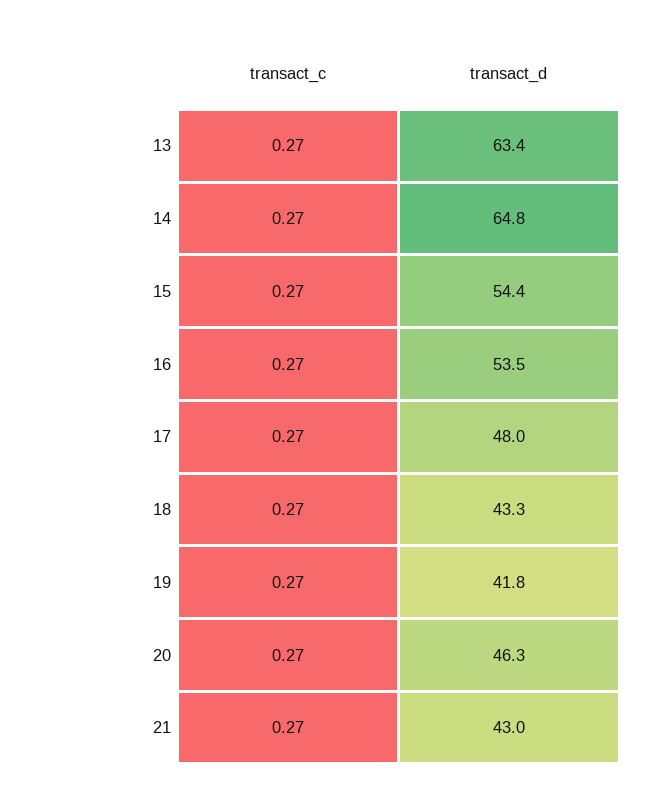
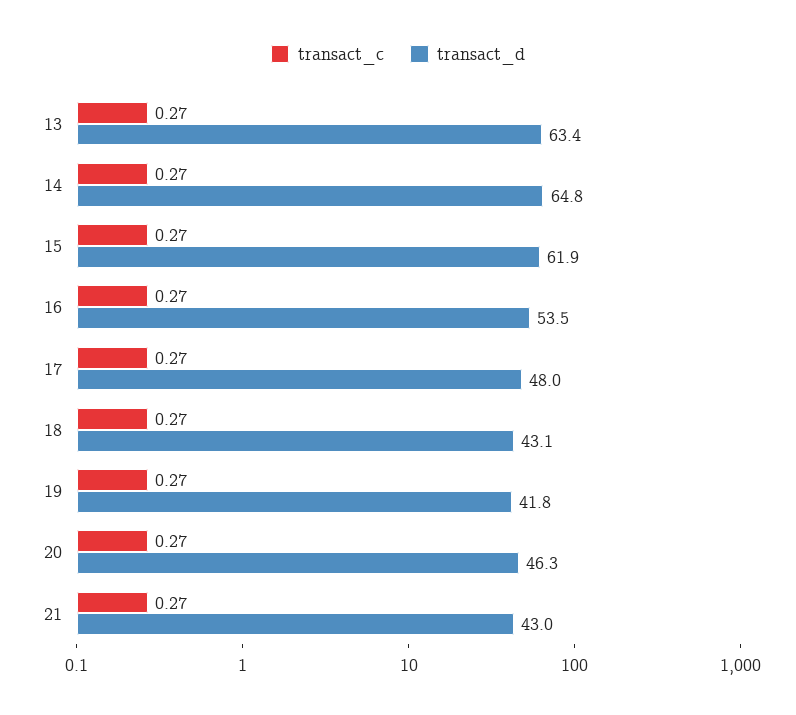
transact_d, 15: 54.4 -> 61.9
transact_d, 18: 43.3 -> 43.1

